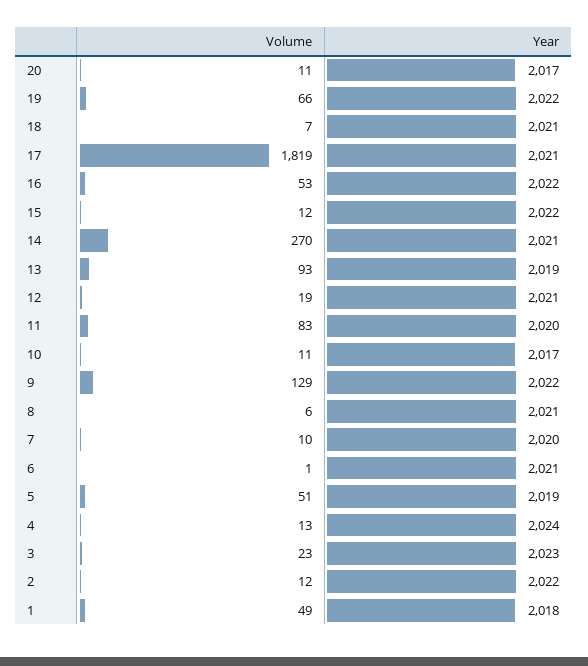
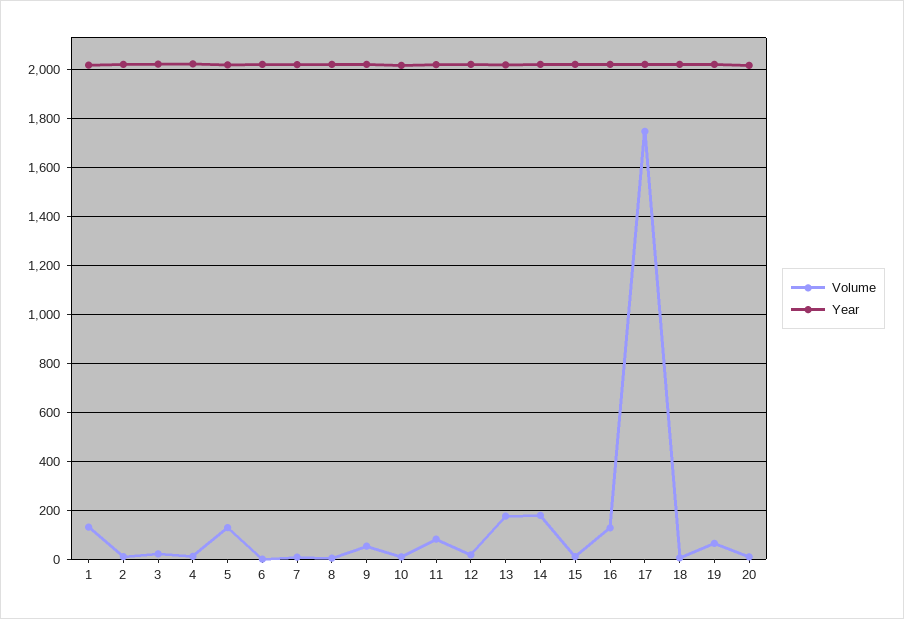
Volume, 17: 1819 -> 1750
Volume, 16: 53 -> 125
Volume, 14: 270 -> 175
Volume, 13: 93 -> 175
Volume, 9: 129 -> 50
Volume, 5: 51 -> 125
Volume, 1: 49 -> 125

